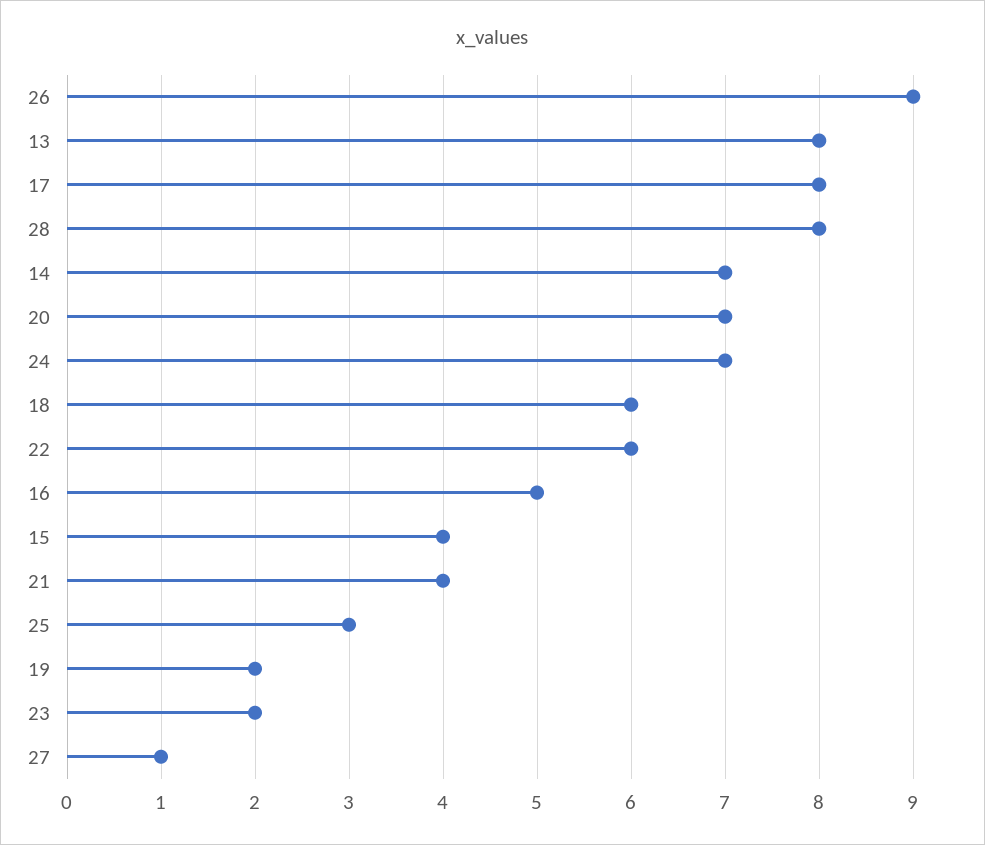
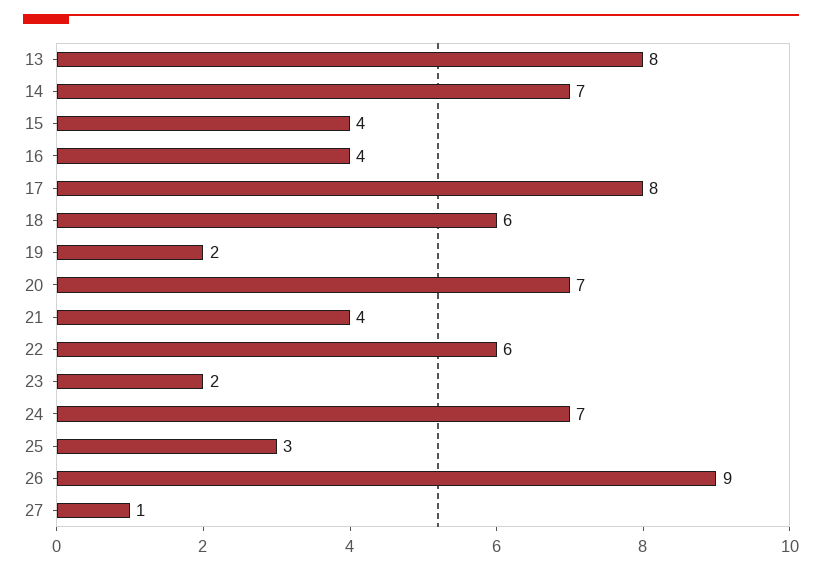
28: 8 -> none
16: 5 -> 4

